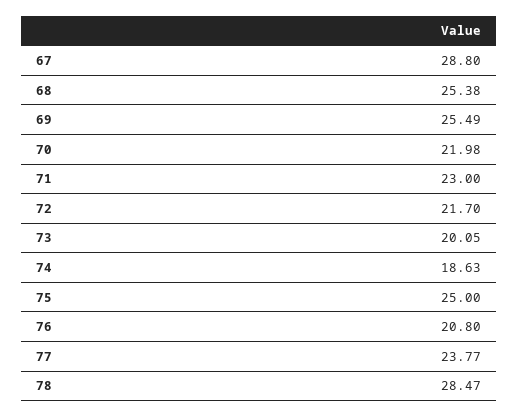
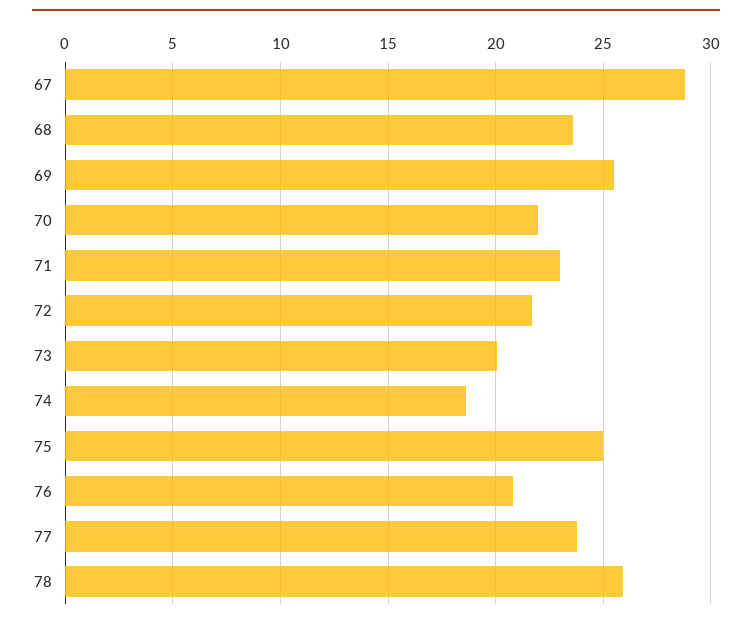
68: 25.38 -> 23.5
78: 28.47 -> 26

